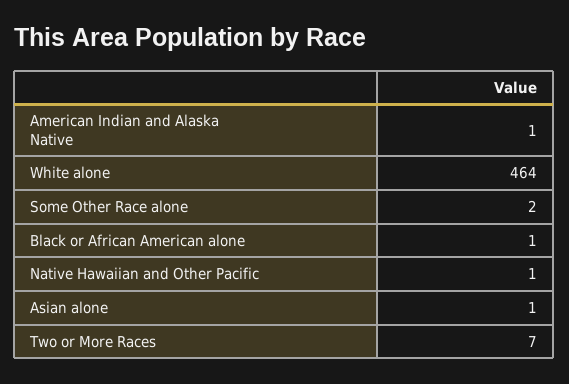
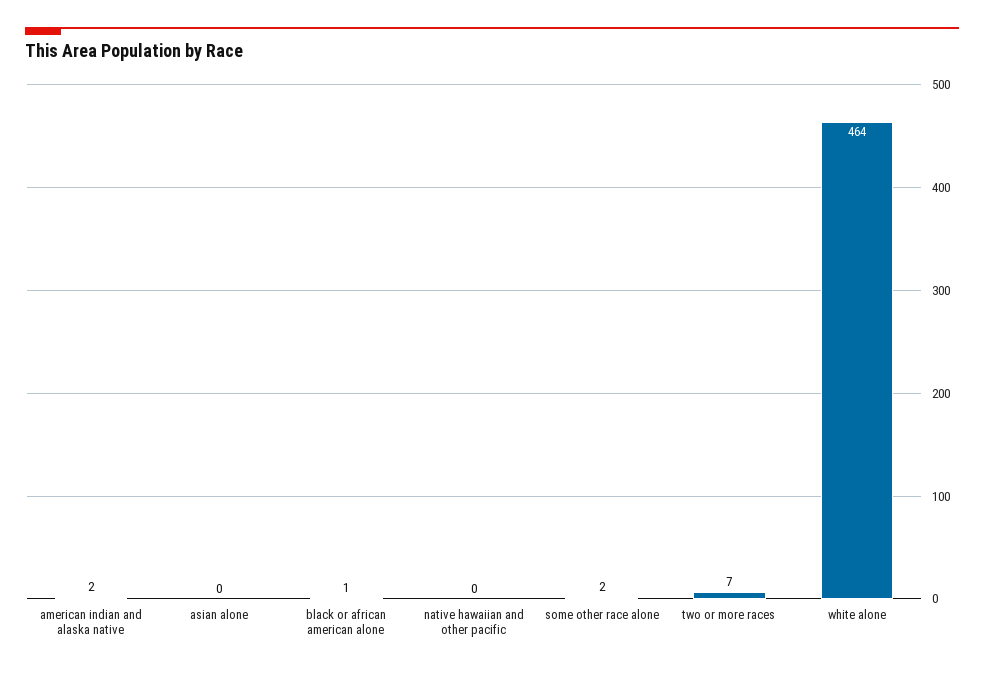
American Indian and Alaska Native: 1 -> 2
Native Hawaiian and Other Pacific: 1 -> 0
Asian alone: 1 -> 0

